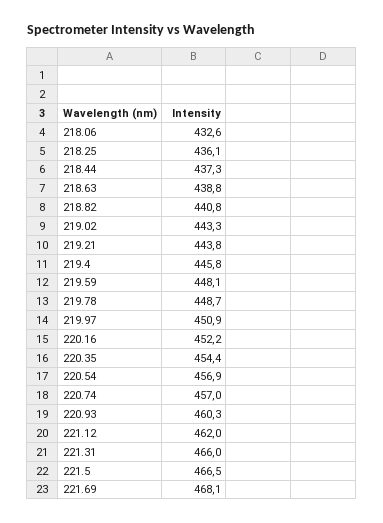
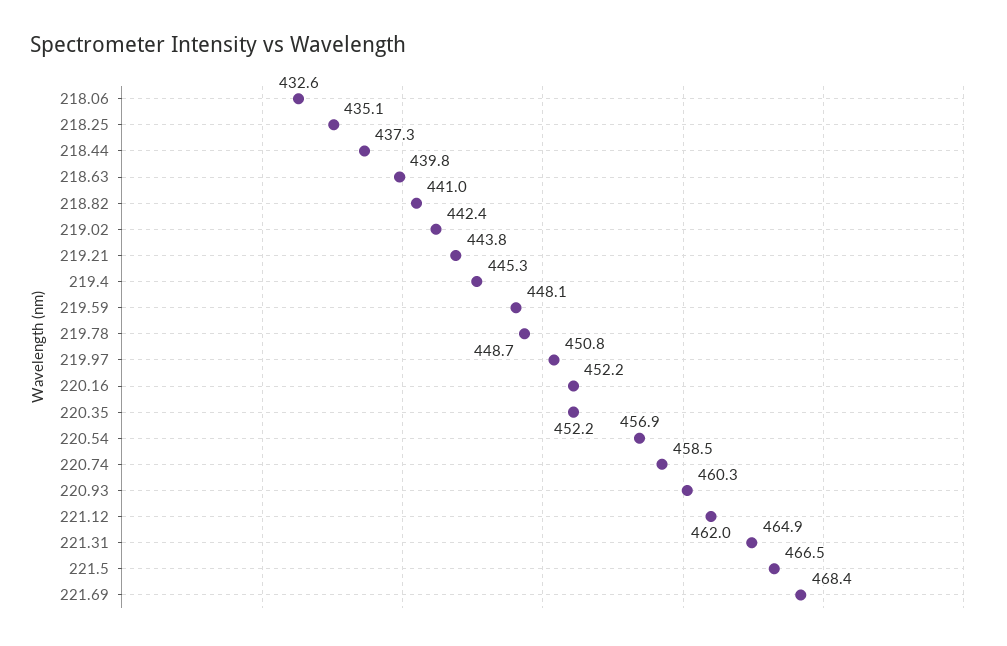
218.25: 436.1 -> 435.1
218.63: 438.8 -> 439.8
218.82: 440.8 -> 441
219.02: 443.3 -> 442.4
219.4: 445.8 -> 445.3
219.97: 450.9 -> 450.8
220.35: 454.4 -> 452.2
220.74: 457 -> 458.5
221.31: 466 -> 464.9
221.69: 468.1 -> 468.4

